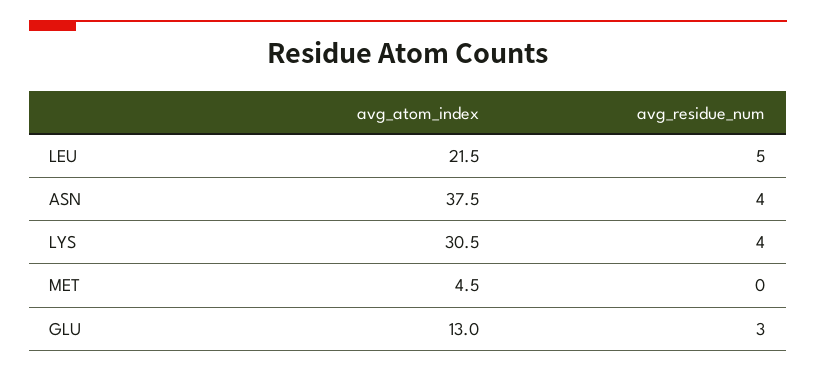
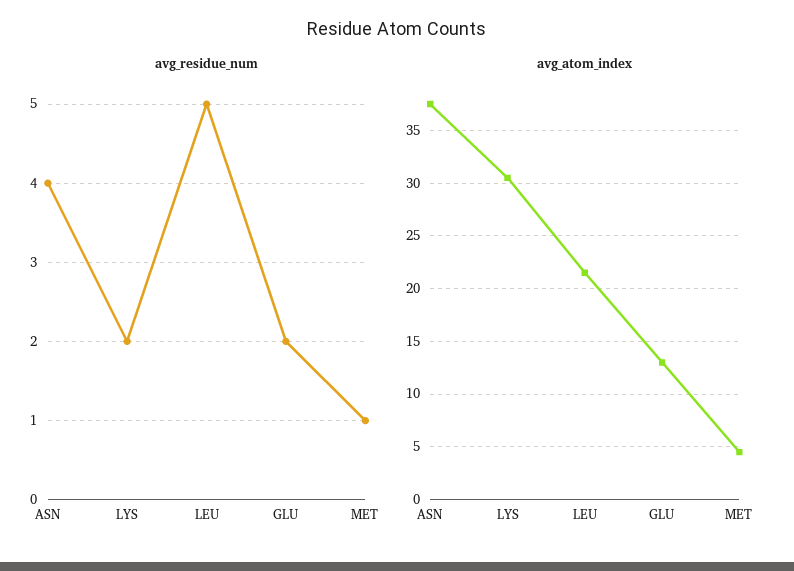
avg_residue_num, LYS: 4 -> 2
avg_residue_num, MET: 0 -> 1
avg_residue_num, GLU: 3 -> 2

